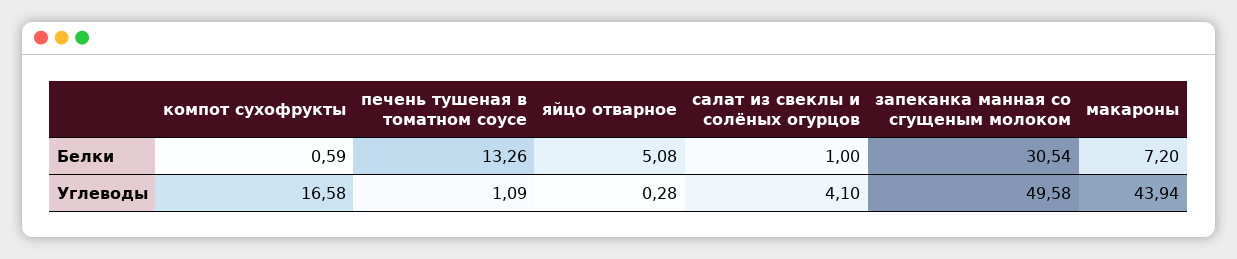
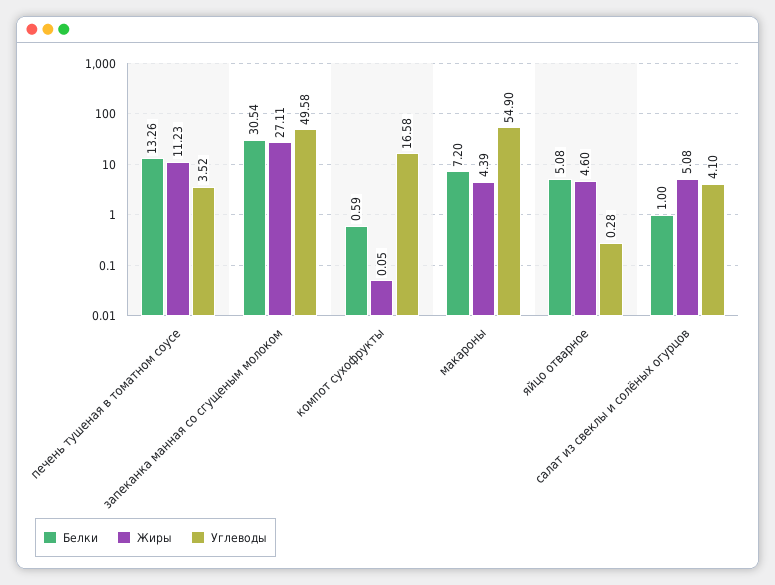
Углеводы, печень тушеная в томатном соусе: 1.09 -> 3.52
Углеводы, макароны: 43.94 -> 54.9
Жиры, печень тушеная в томатном соусе: none -> 11.23
Жиры, запеканка манная со сгущеным молоком: none -> 27.11
Жиры, компот сухофрукты: none -> 0.05
Жиры, макароны: none -> 4.39
Жиры, яйцо отварное: none -> 4.6
Жиры, салат из свеклы и солёных огурцов: none -> 5.08

